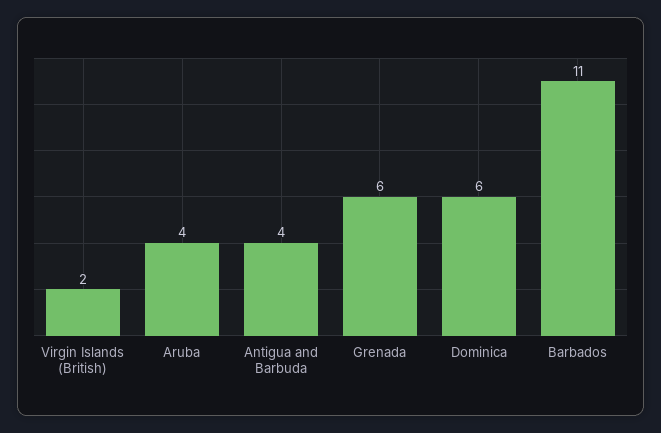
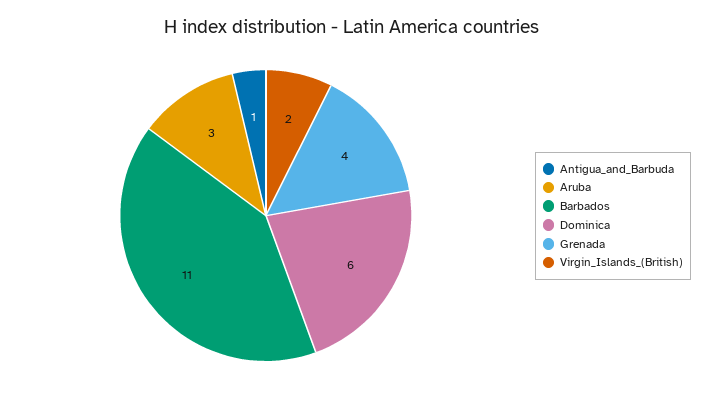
Aruba: 4 -> 3
Antigua and Barbuda: 4 -> 1
Grenada: 6 -> 4

